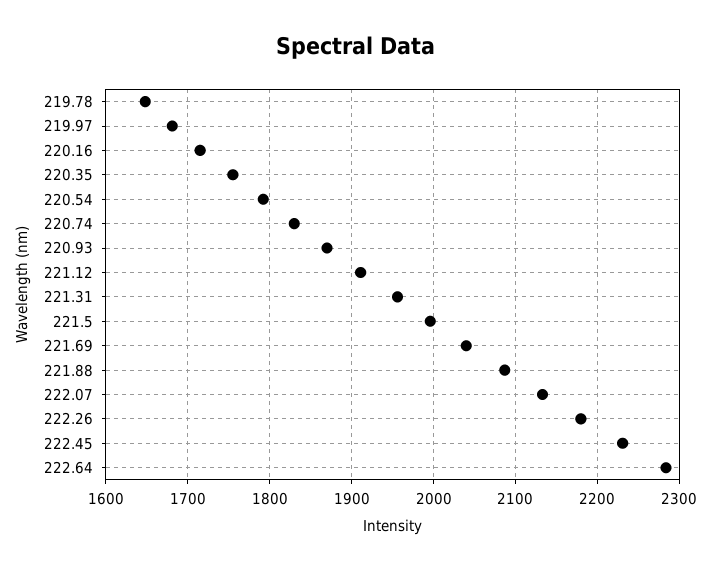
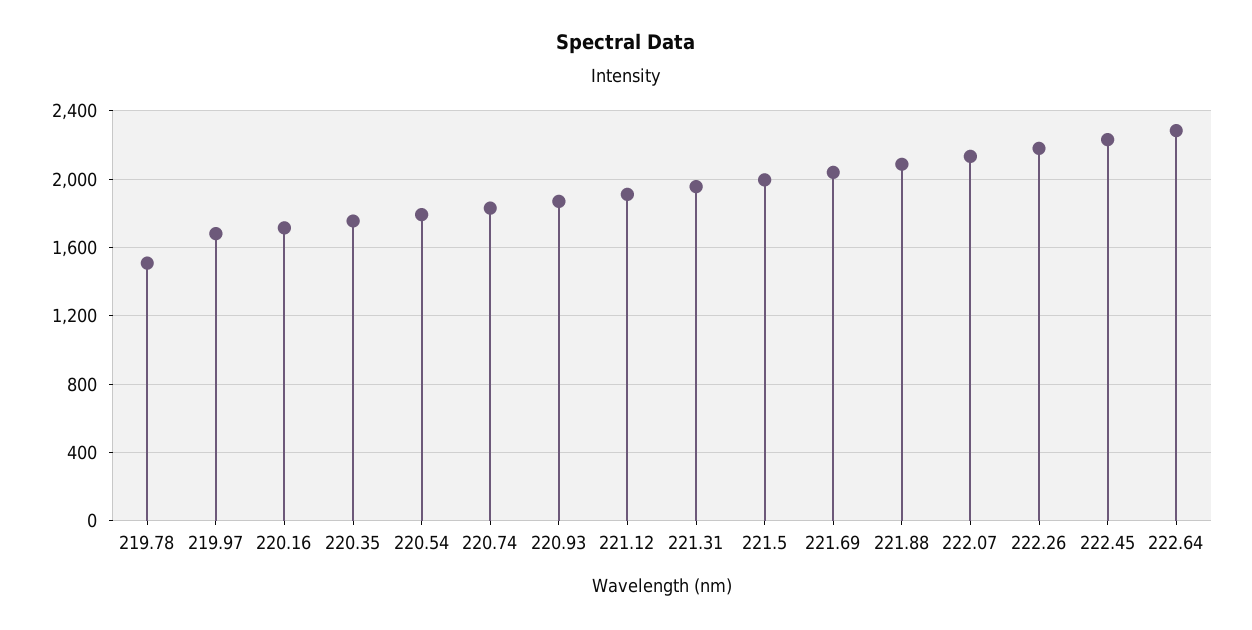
219.78: 1650 -> 1500

